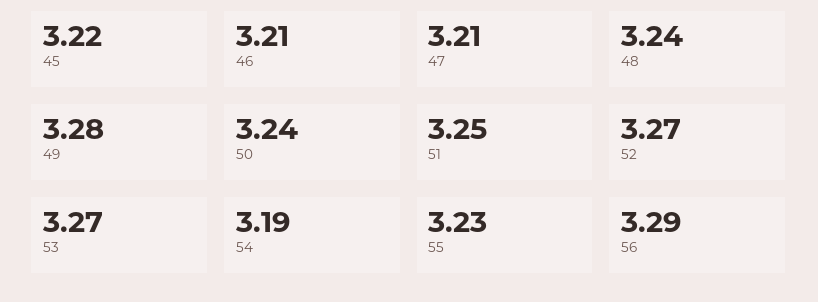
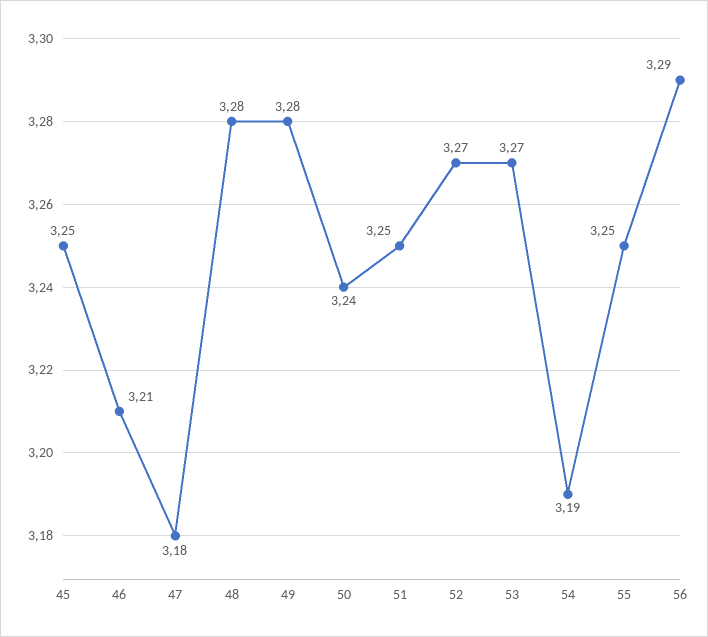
45: 3.22 -> 3.25
47: 3.21 -> 3.18
48: 3.24 -> 3.28
55: 3.23 -> 3.25

